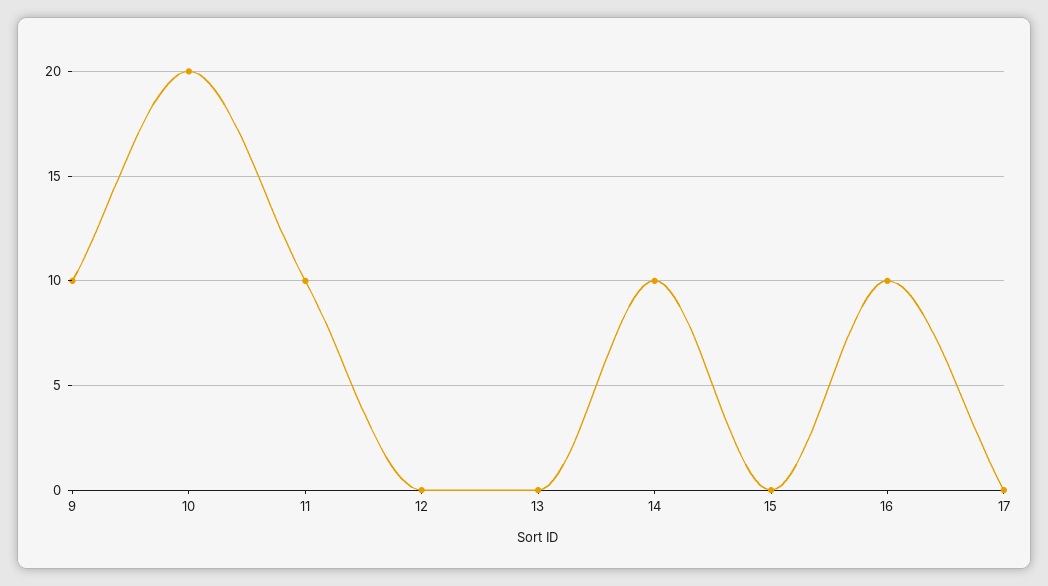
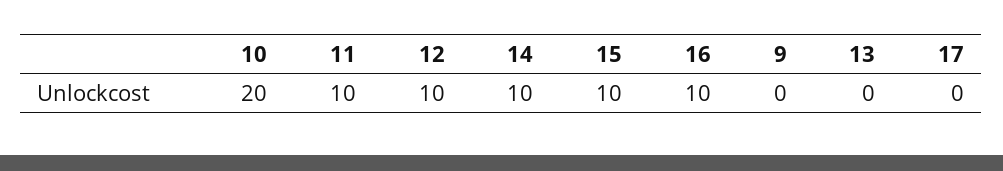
9: 10 -> 0
12: 0 -> 10
15: 0 -> 10

